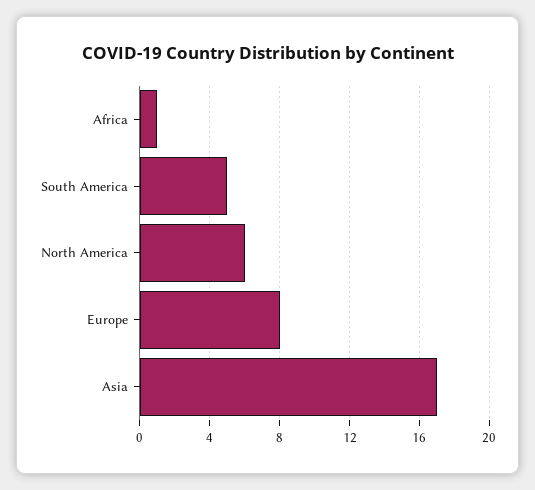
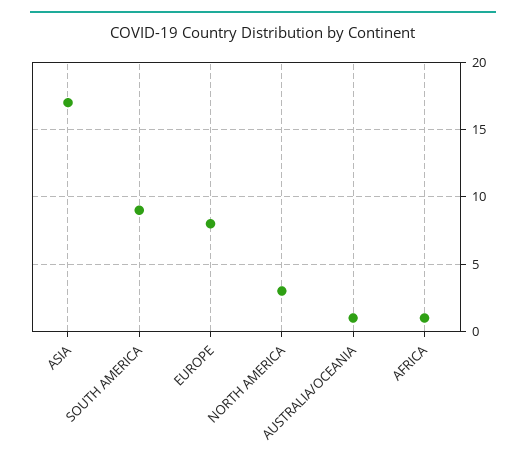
South America: 5 -> 9
North America: 6 -> 3
AUSTRALIA/OCEANIA: none -> 1

